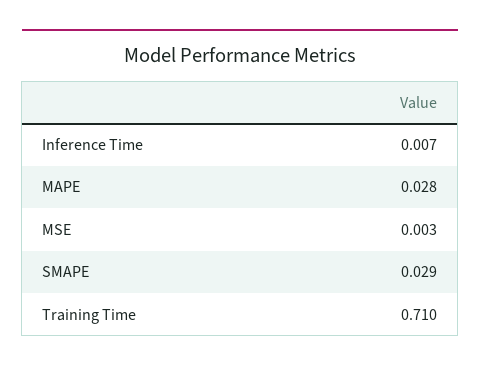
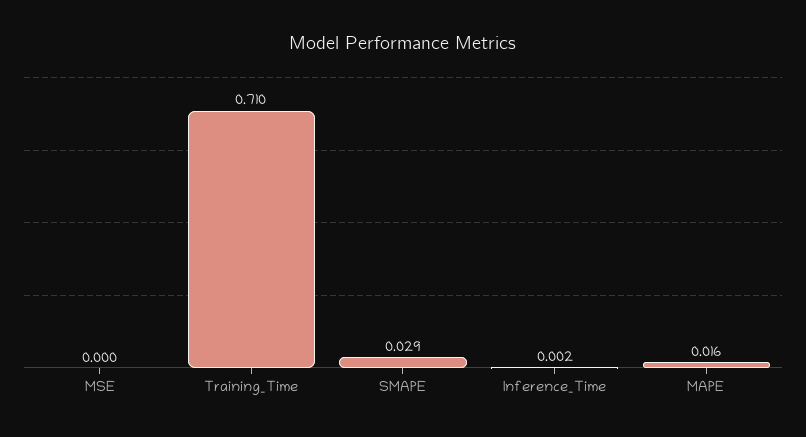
Inference Time: 0.007 -> 0.002
MAPE: 0.028 -> 0.016
MSE: 0.003 -> 0

